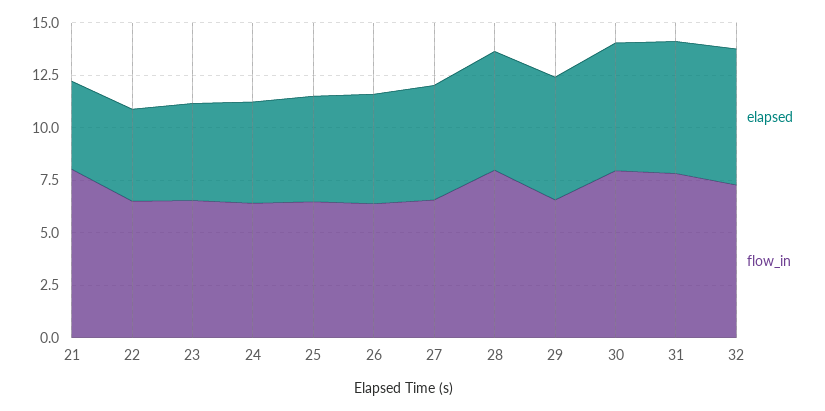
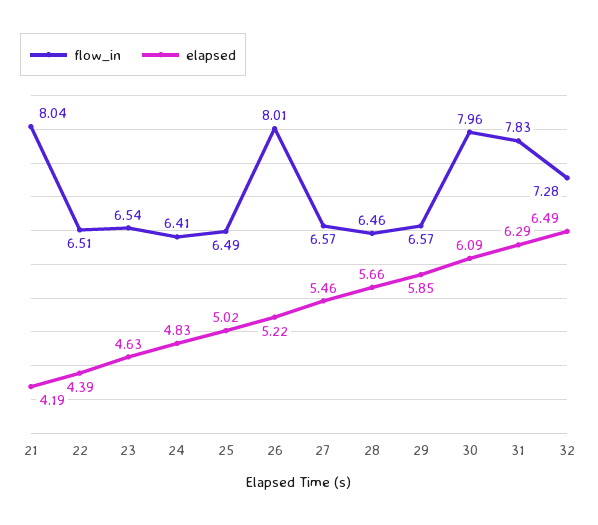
flow_in, 26: 6.5 -> 8.01
flow_in, 28: 8 -> 6.46

